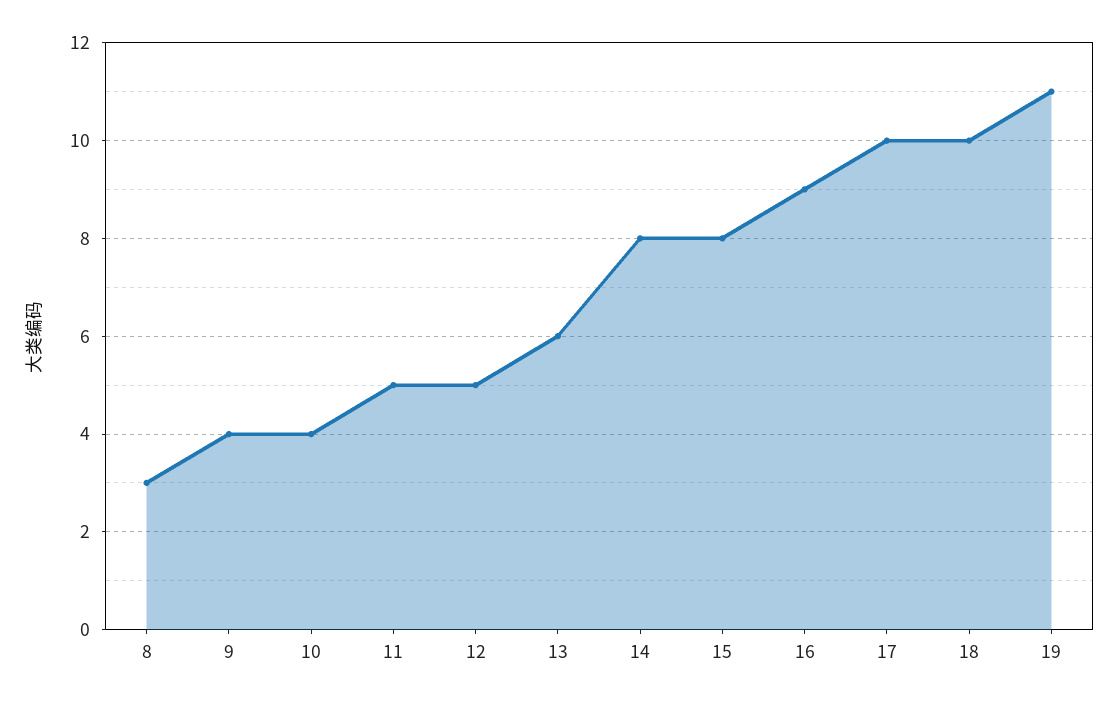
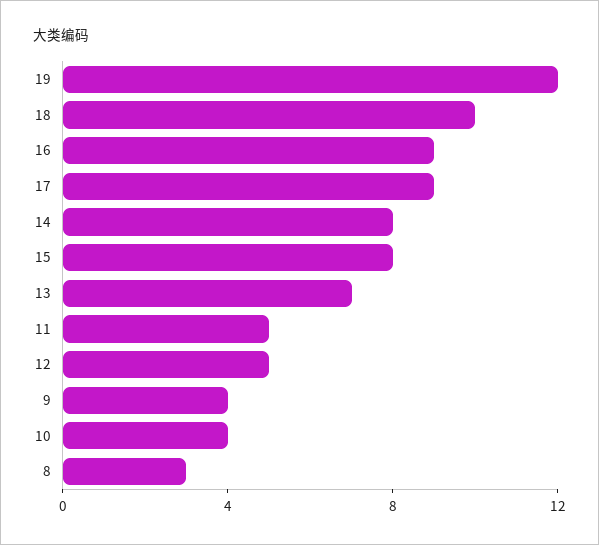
13: 6 -> 7
17: 10 -> 9
19: 11 -> 12

